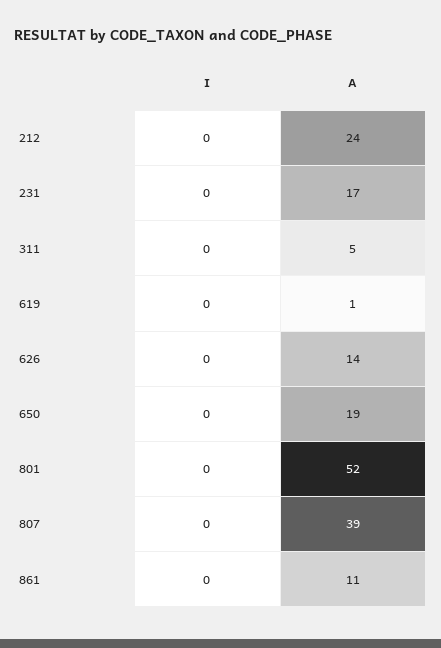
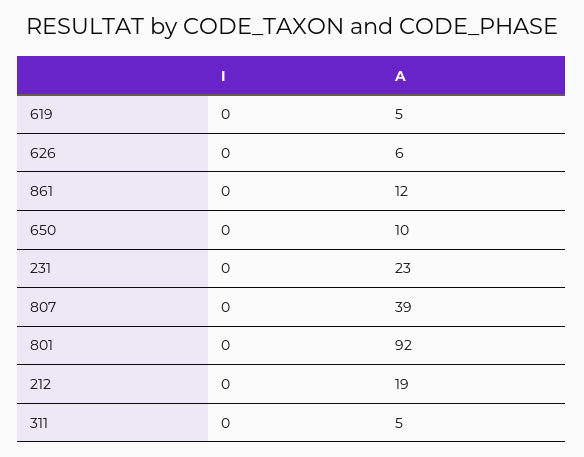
A, 212: 24 -> 19
A, 231: 17 -> 23
A, 619: 1 -> 5
A, 626: 14 -> 6
A, 650: 19 -> 10
A, 801: 52 -> 92
A, 861: 11 -> 12

